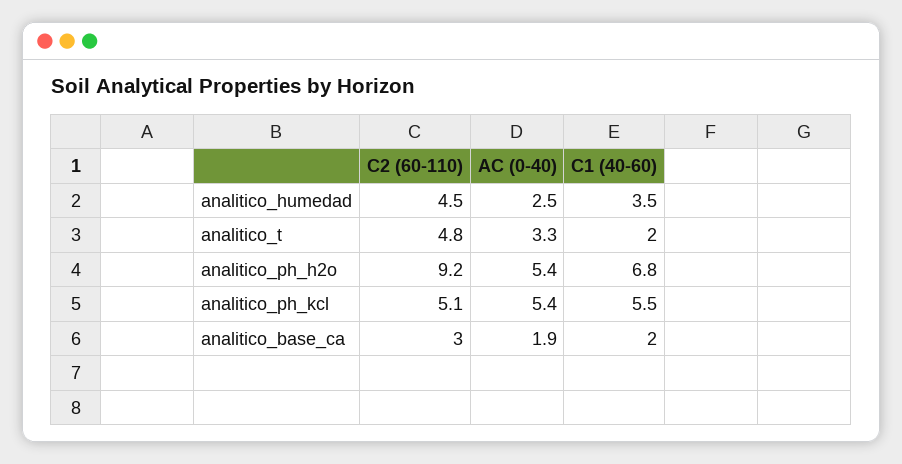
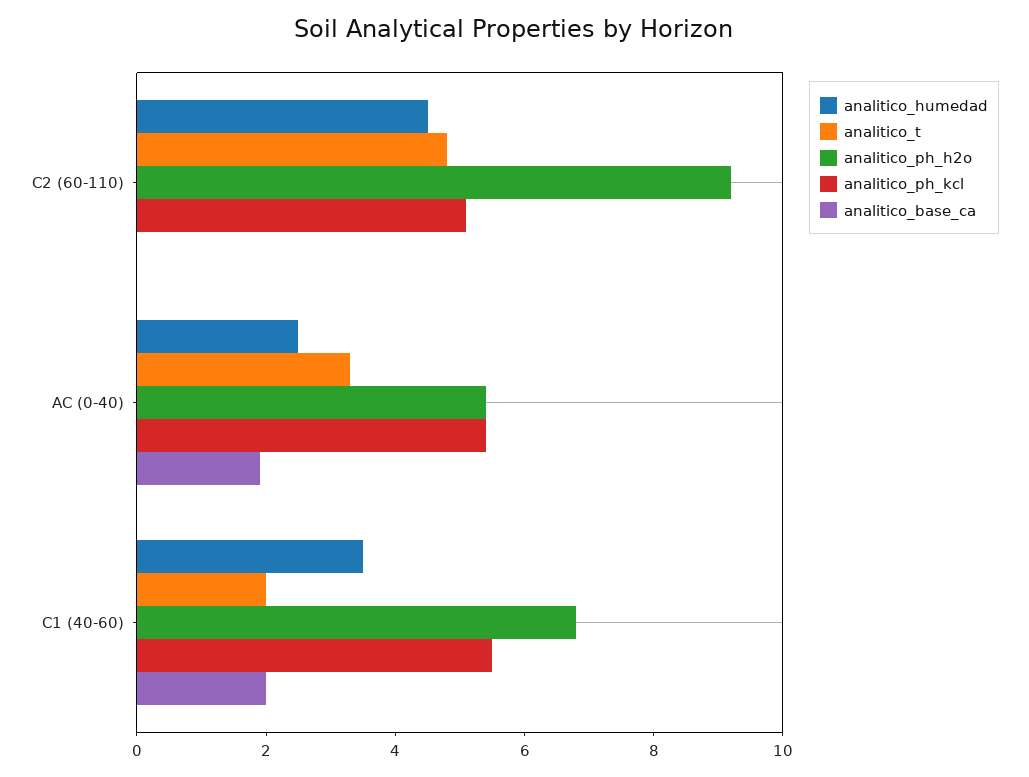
analitico_base_ca, C2 (60-110): 3 -> 0

